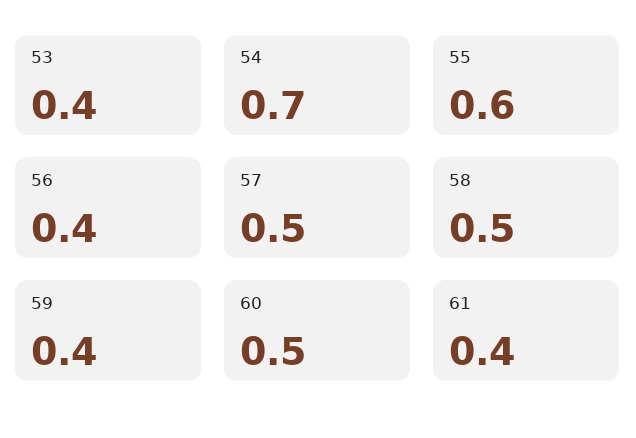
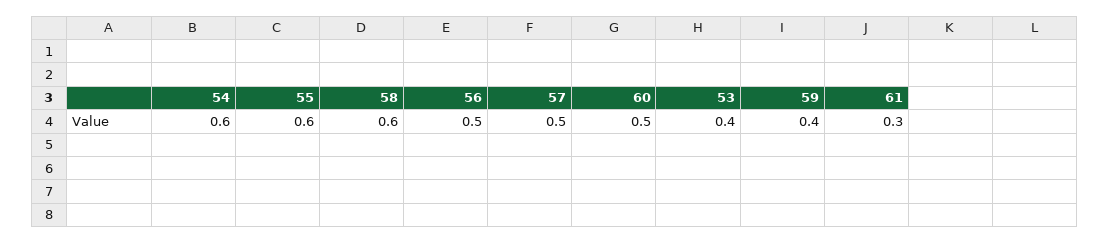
54: 0.7 -> 0.6
56: 0.4 -> 0.5
58: 0.5 -> 0.6
61: 0.4 -> 0.3

